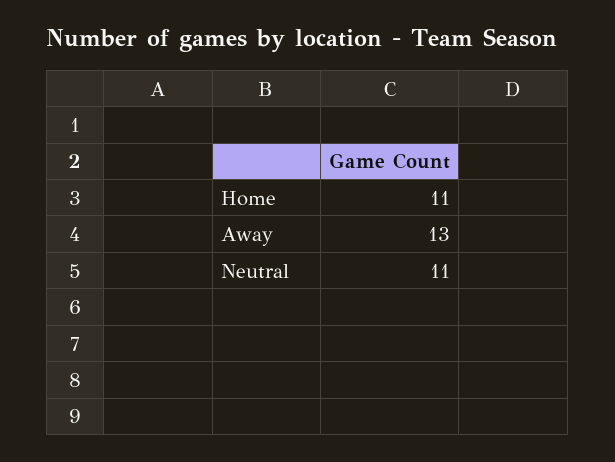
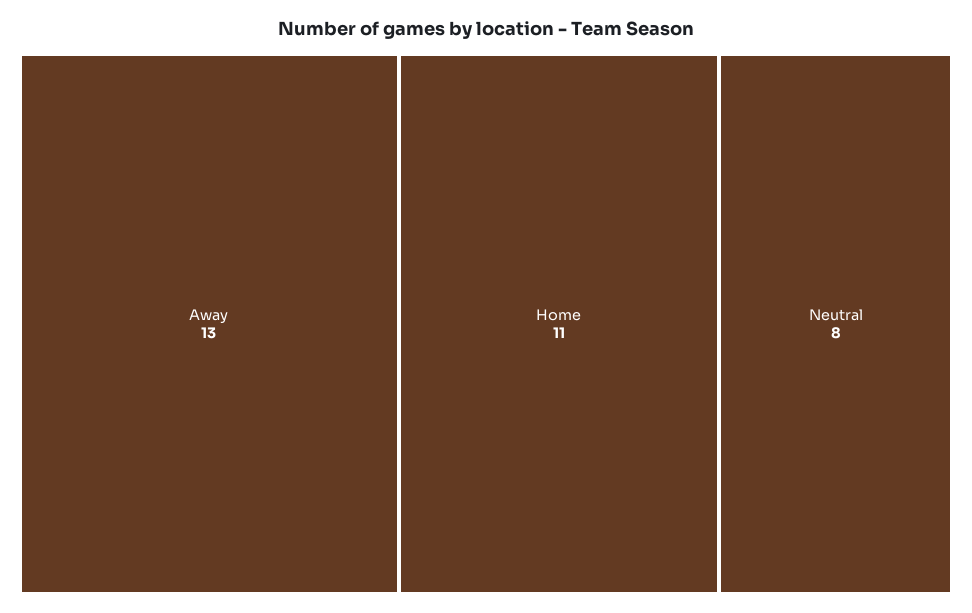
Neutral: 11 -> 8

